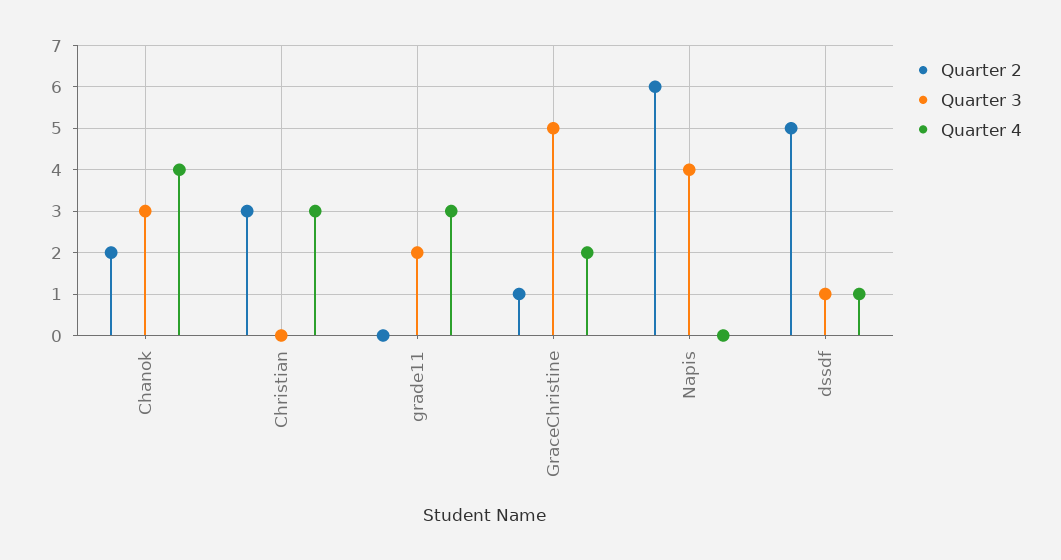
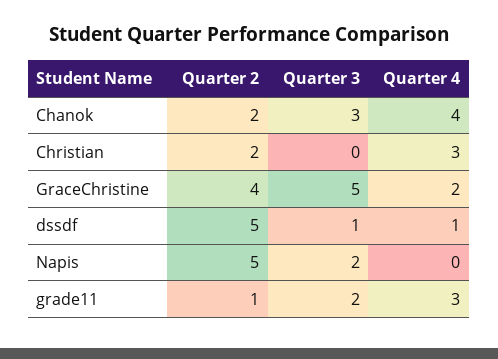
Quarter 2, Christian: 3 -> 2
Quarter 2, grade11: 0 -> 1
Quarter 2, GraceChristine: 1 -> 4
Quarter 2, Napis: 6 -> 5
Quarter 3, Napis: 4 -> 2

